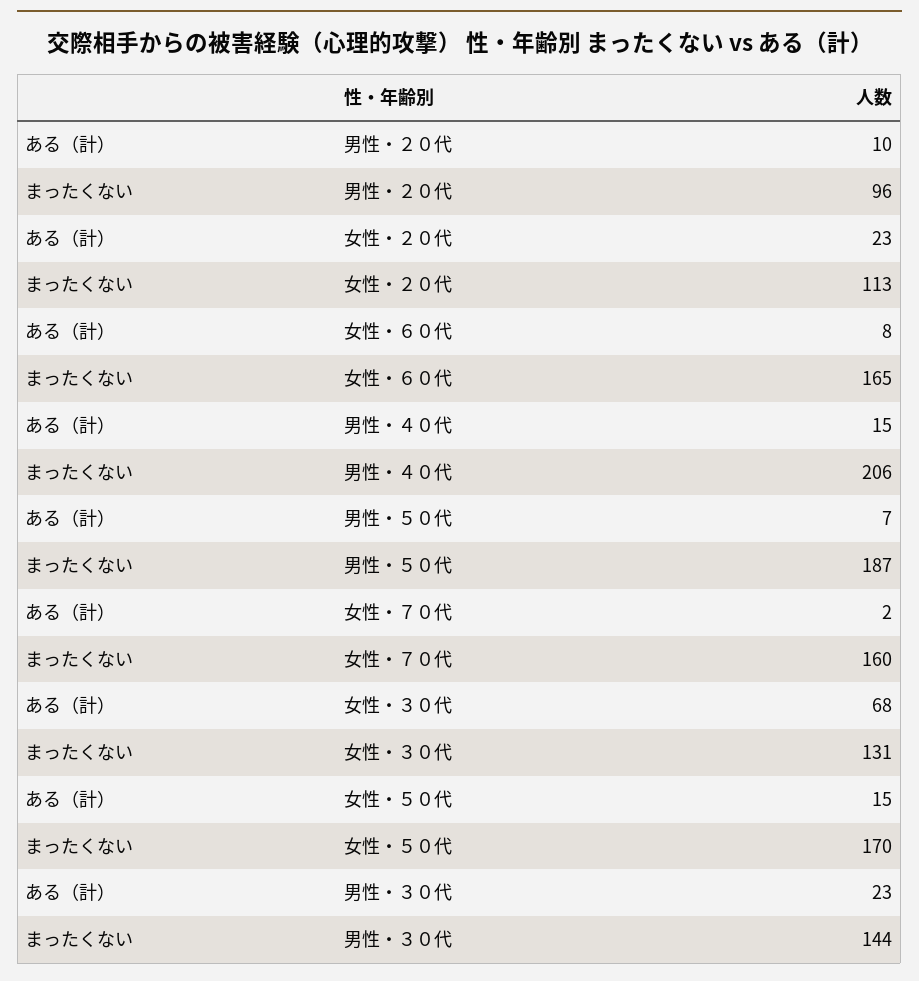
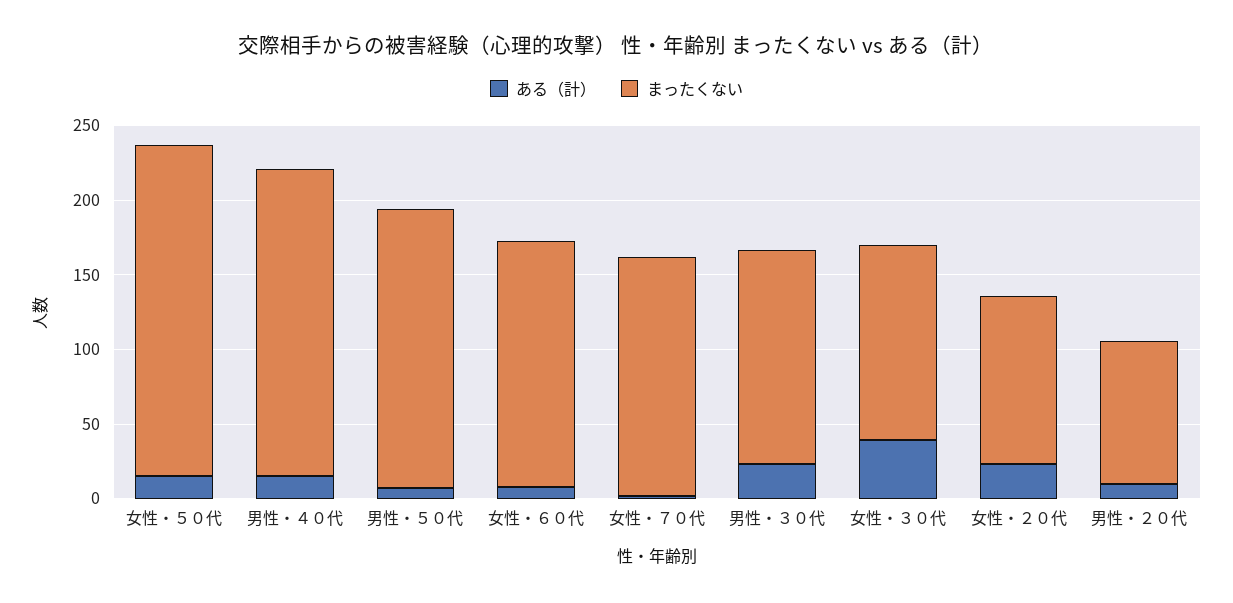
ある（計）, 女性・３０代: 68 -> 40
まったくない, 女性・５０代: 170 -> 220

